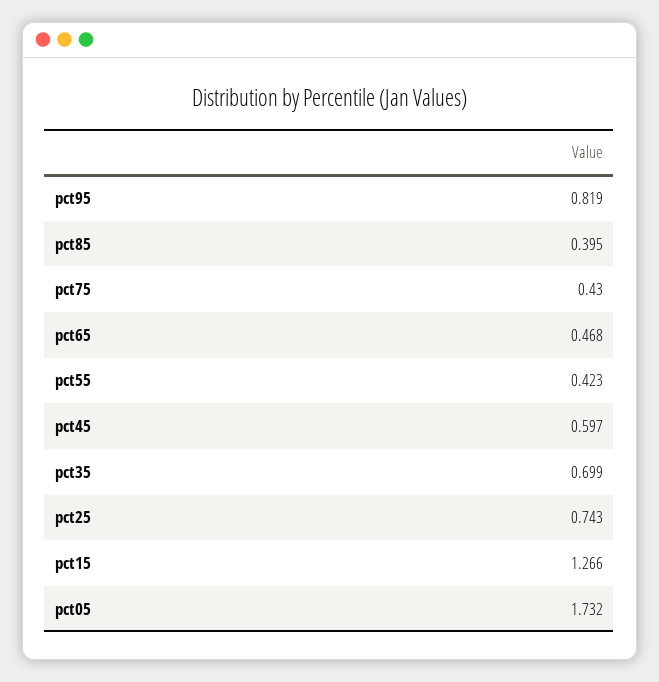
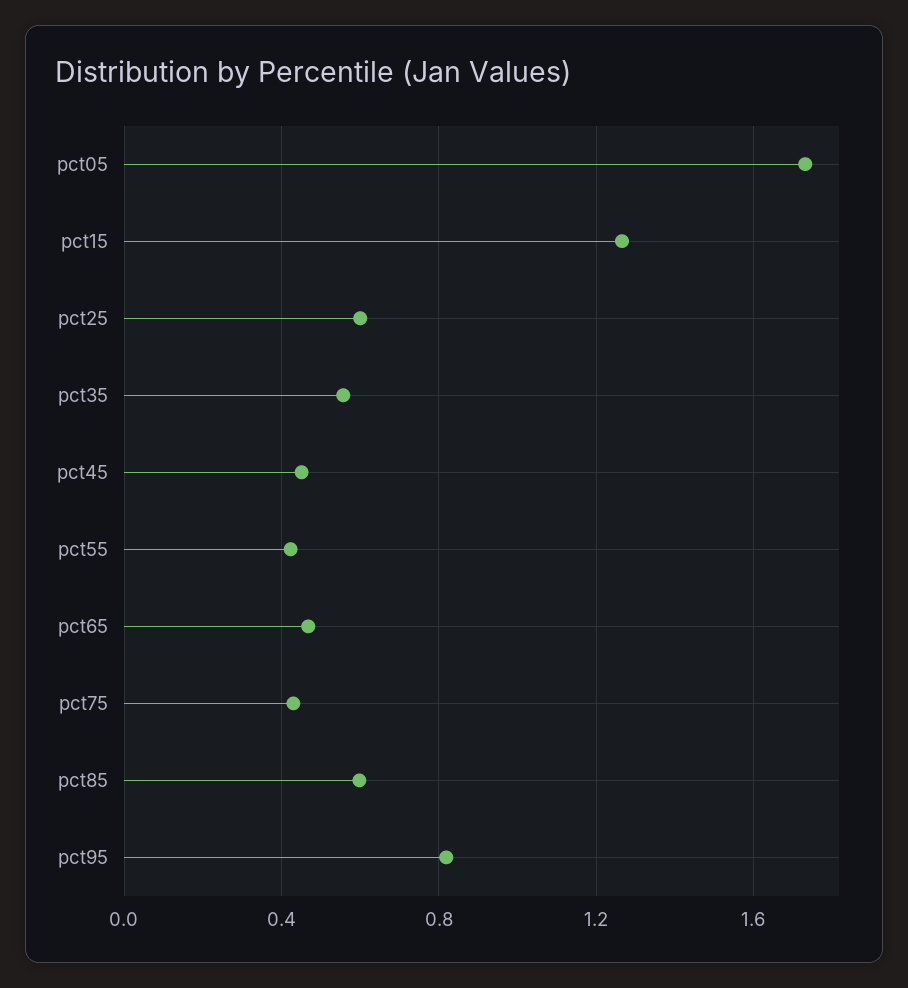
pct85: 0.395 -> 0.6
pct45: 0.597 -> 0.45
pct35: 0.699 -> 0.55
pct25: 0.743 -> 0.6

